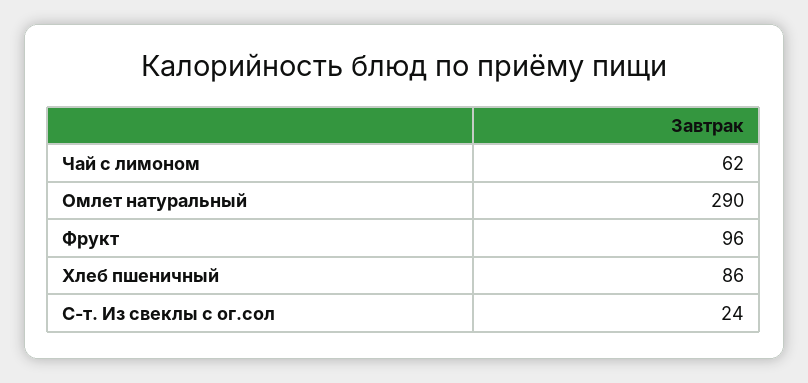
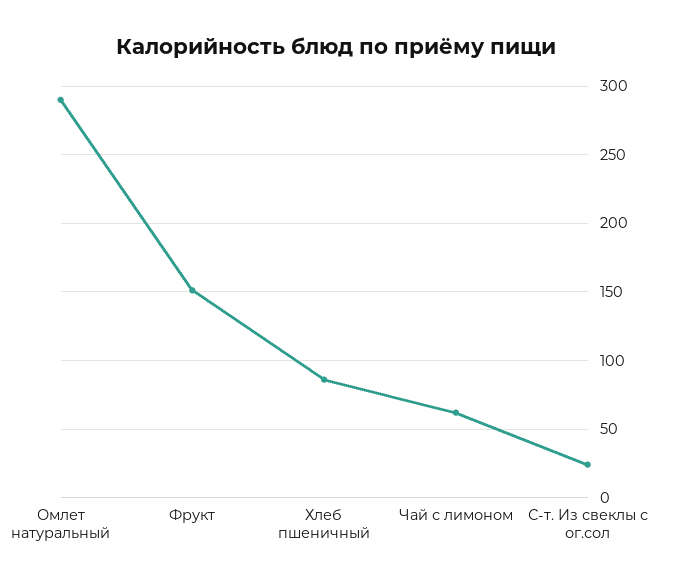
Фрукт: 96 -> 150

